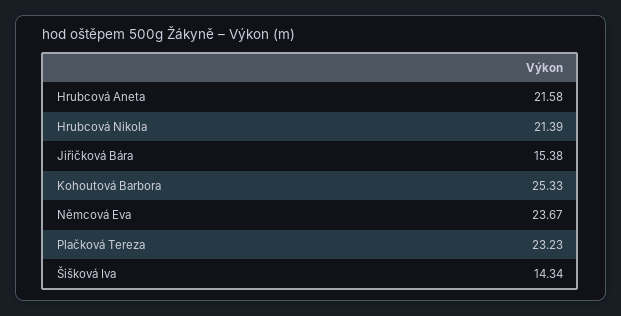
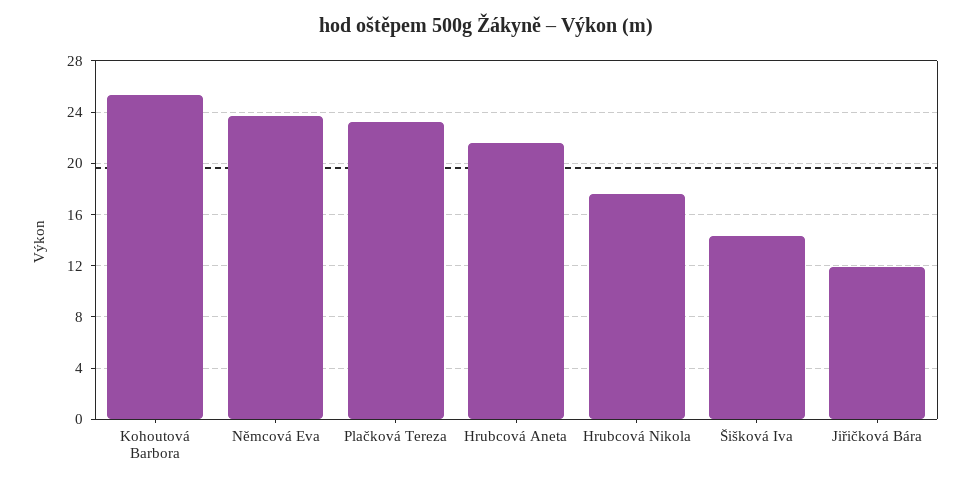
Hrubcová Nikola: 21.39 -> 17.5
Jiřičková Bára: 15.38 -> 12

